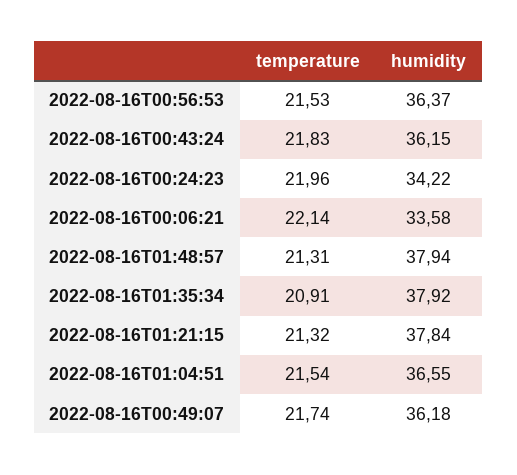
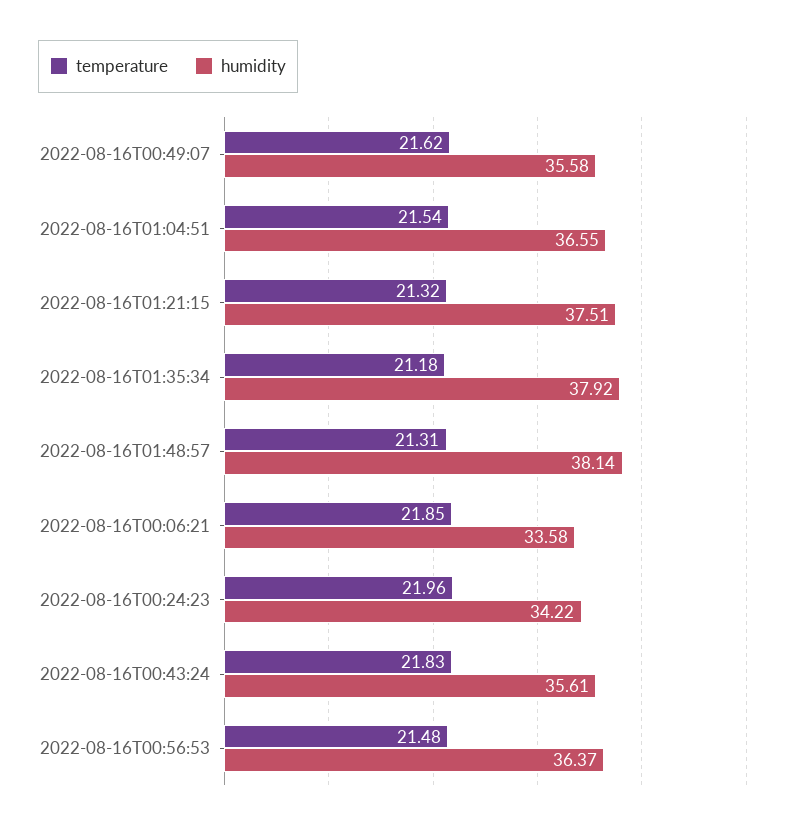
temperature, 2022-08-16T00:56:53: 21.53 -> 21.48
humidity, 2022-08-16T00:43:24: 36.15 -> 35.61
temperature, 2022-08-16T00:06:21: 22.14 -> 21.85
humidity, 2022-08-16T01:48:57: 37.94 -> 38.14
temperature, 2022-08-16T01:35:34: 20.91 -> 21.18
humidity, 2022-08-16T01:21:15: 37.84 -> 37.51
temperature, 2022-08-16T00:49:07: 21.74 -> 21.62
humidity, 2022-08-16T00:49:07: 36.18 -> 35.58

